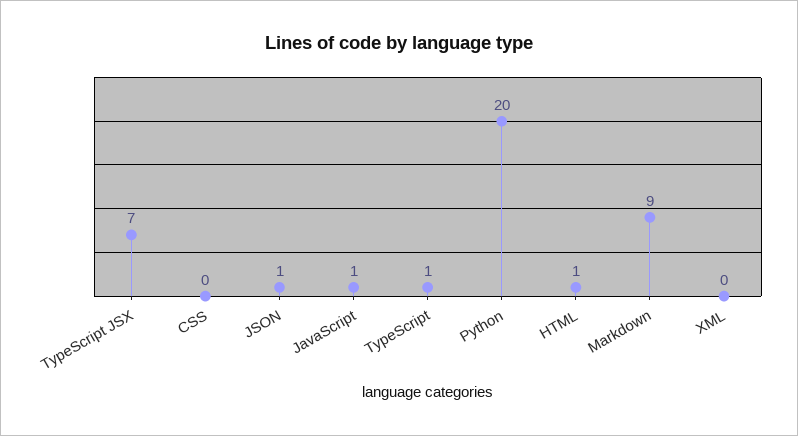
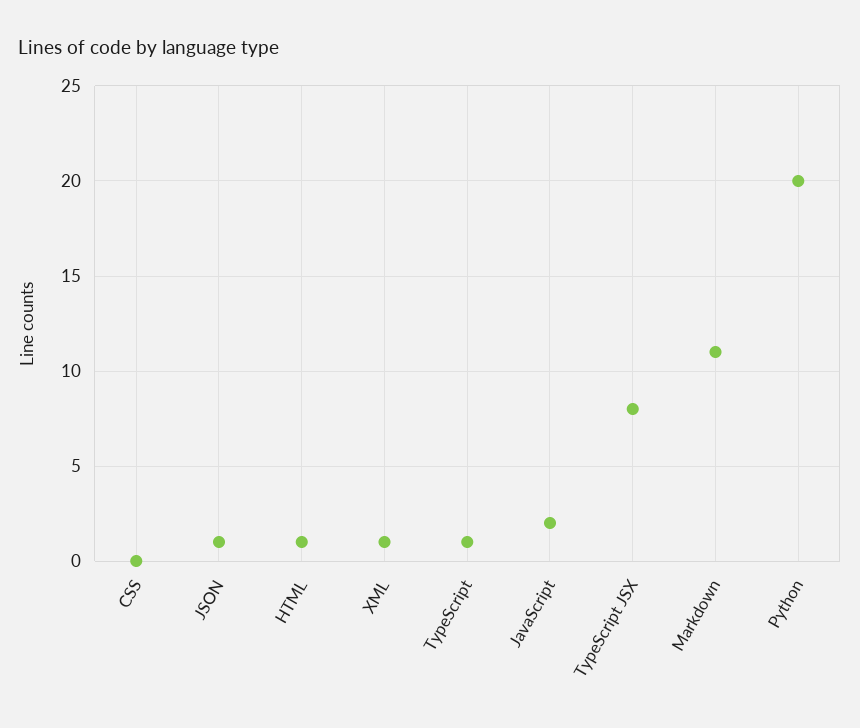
TypeScript JSX: 7 -> 8
JavaScript: 1 -> 2
Markdown: 9 -> 11
XML: 0 -> 1

